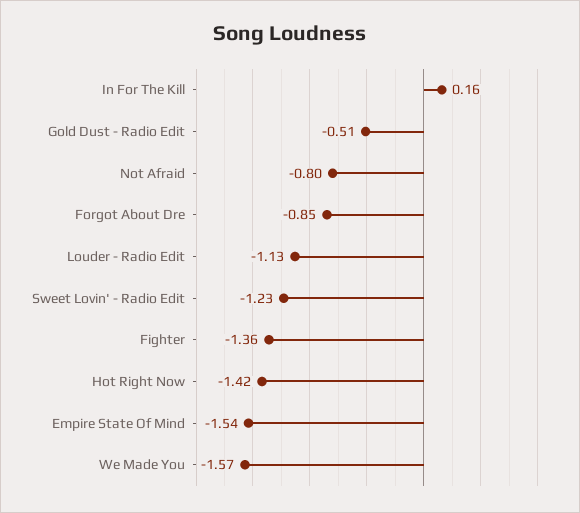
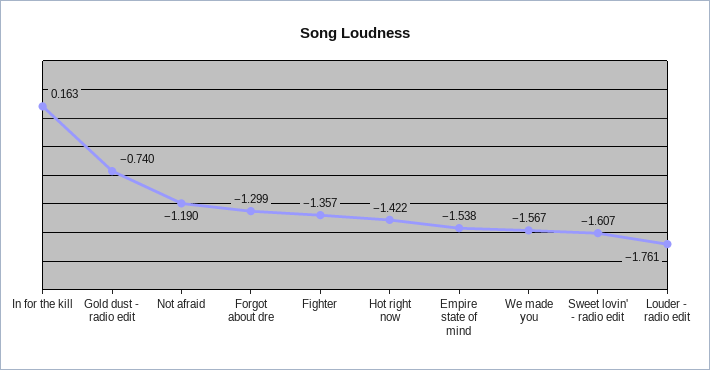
Gold Dust - Radio Edit: -0.51 -> -0.74
Not Afraid: -0.8 -> -1.19
Forgot About Dre: -0.85 -> -1.299
Louder - Radio Edit: -1.13 -> -1.761
Sweet Lovin' - Radio Edit: -1.23 -> -1.607

